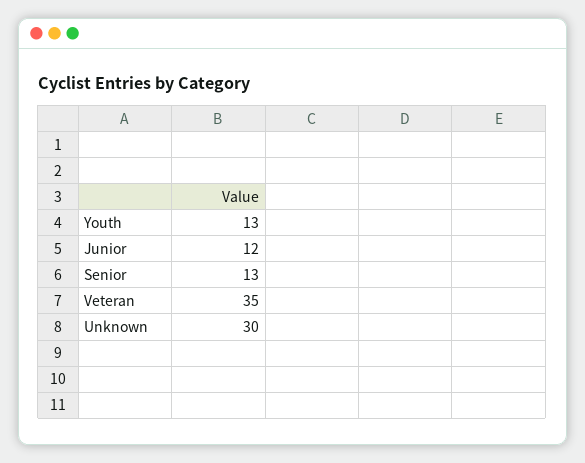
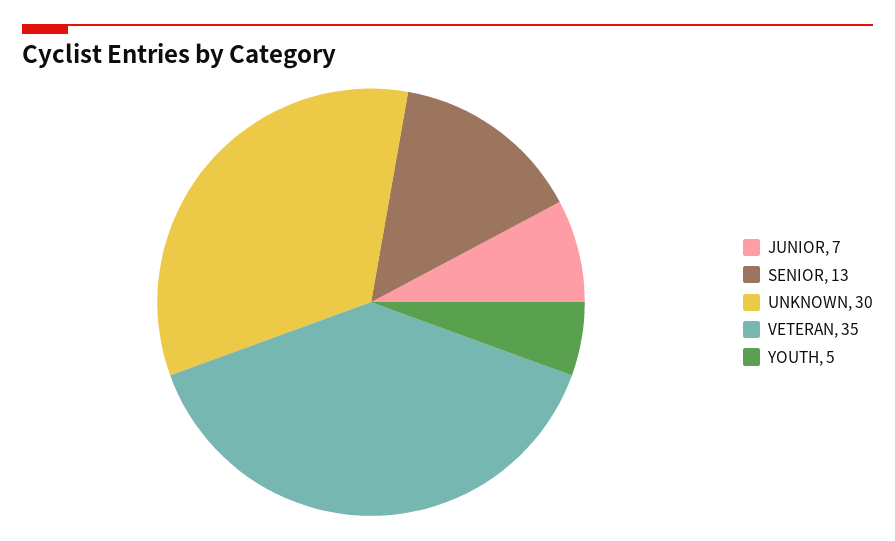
Youth: 13 -> 5
Junior: 12 -> 7

